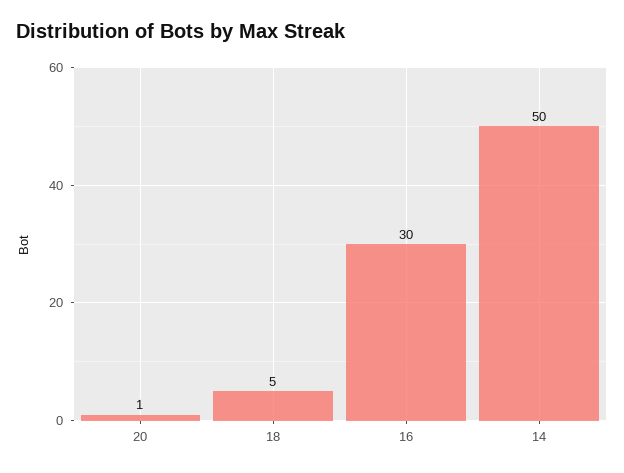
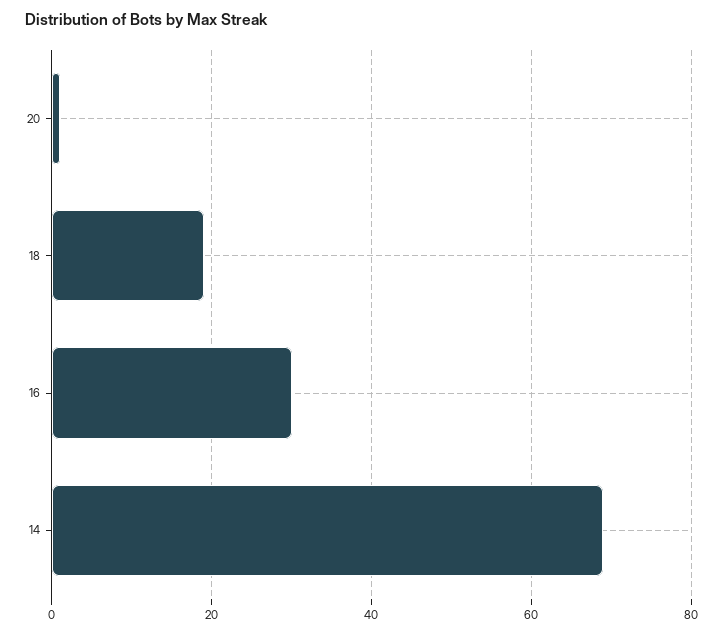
18: 5 -> 20
14: 50 -> 70

